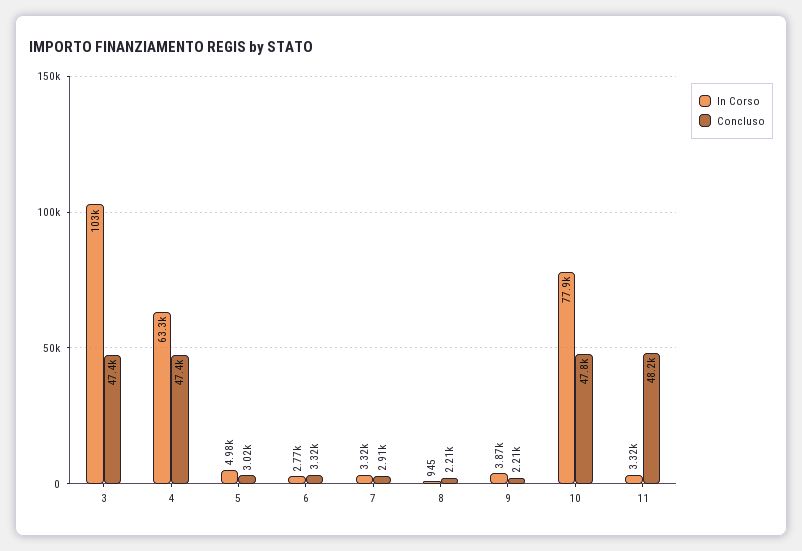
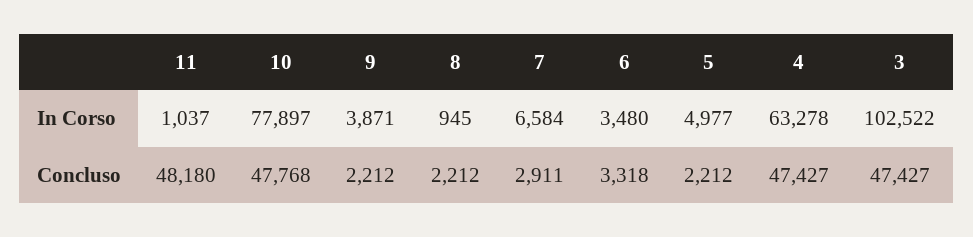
Concluso, 5: 3020 -> 2212
In Corso, 6: 2770 -> 3480
In Corso, 7: 3320 -> 6584
In Corso, 11: 3320 -> 1037

